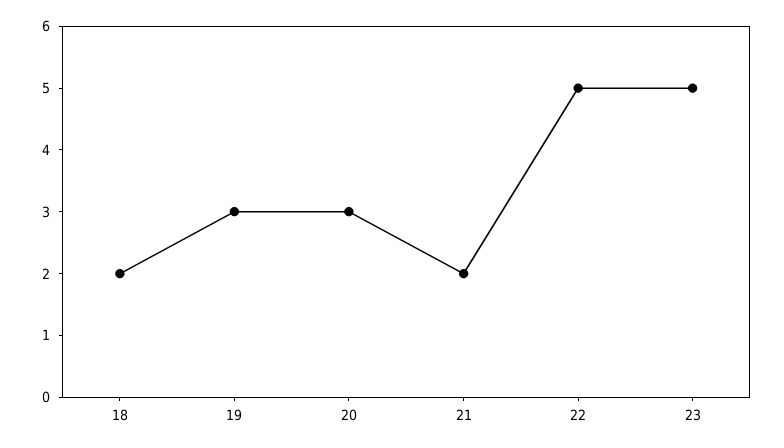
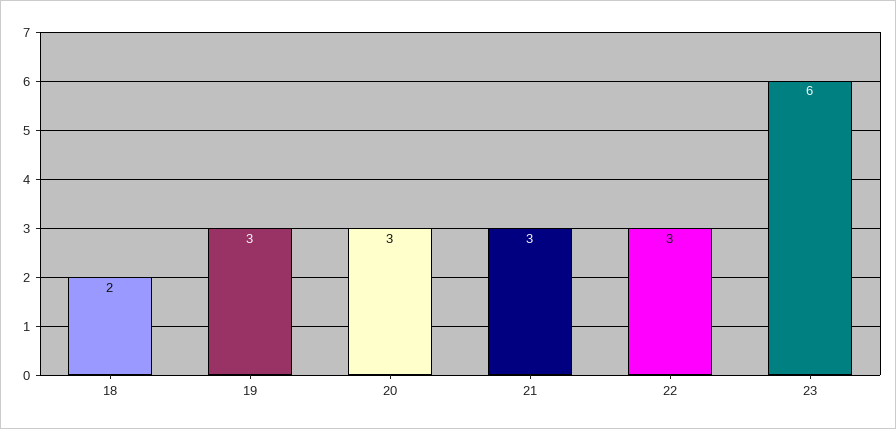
21: 2 -> 3
22: 5 -> 3
23: 5 -> 6

